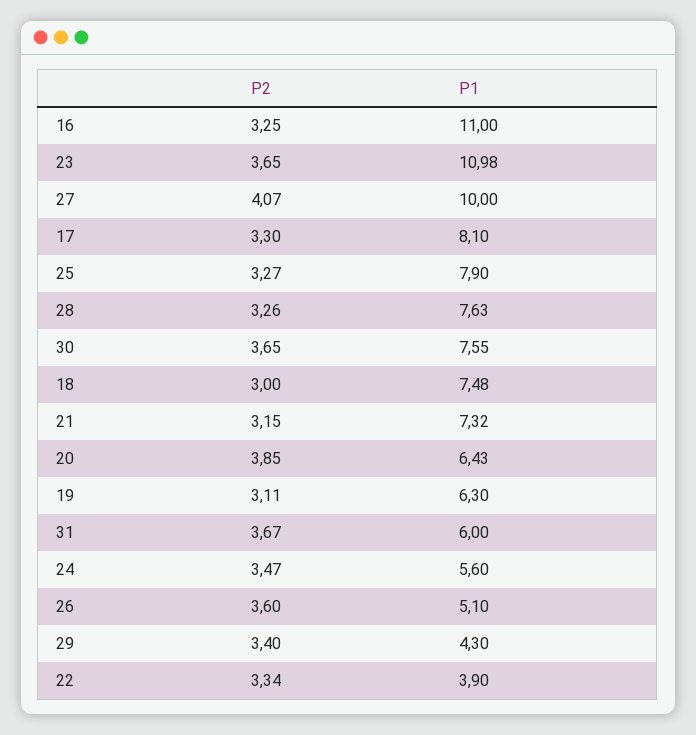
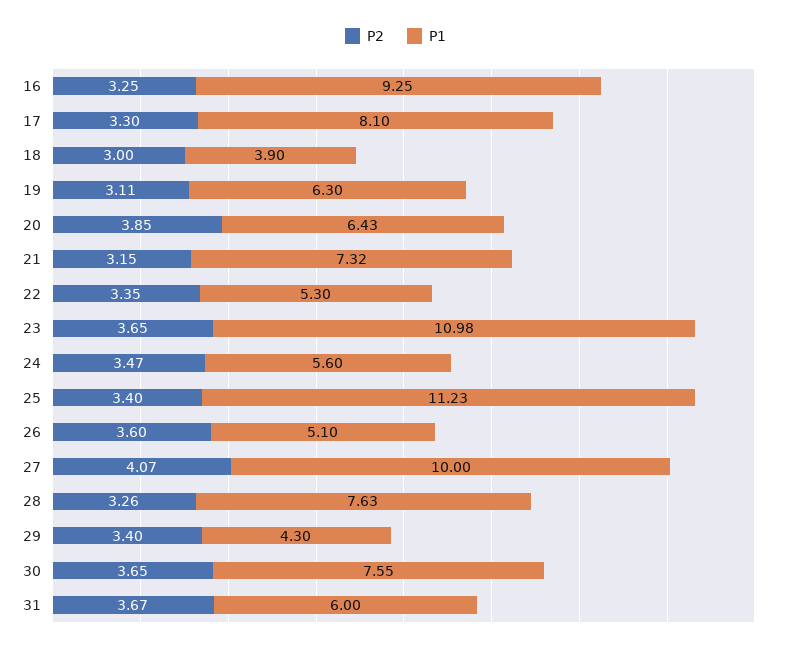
P1, 16: 11 -> 9.25
P2, 25: 3.27 -> 3.4
P1, 25: 7.9 -> 11.23
P1, 18: 7.48 -> 3.9
P2, 22: 3.34 -> 3.35
P1, 22: 3.9 -> 5.3

